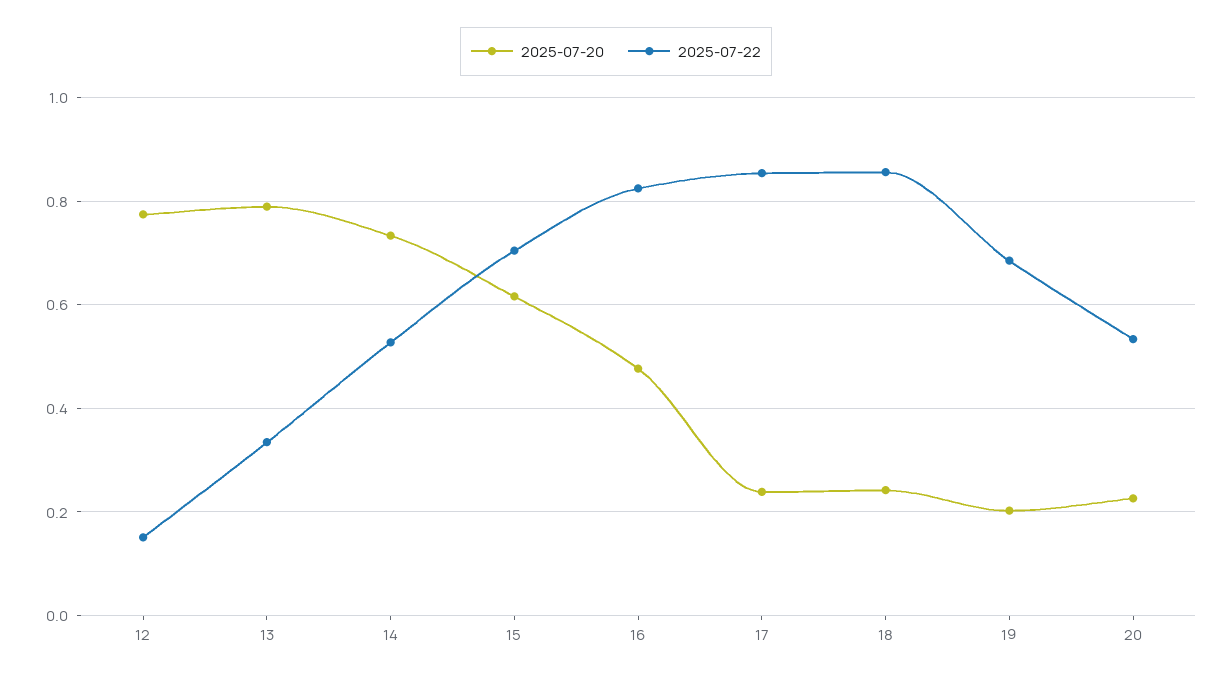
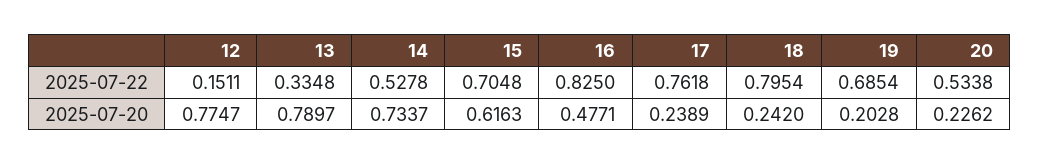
2025-07-22, 17: 0.86 -> 0.7618
2025-07-22, 18: 0.86 -> 0.7954

